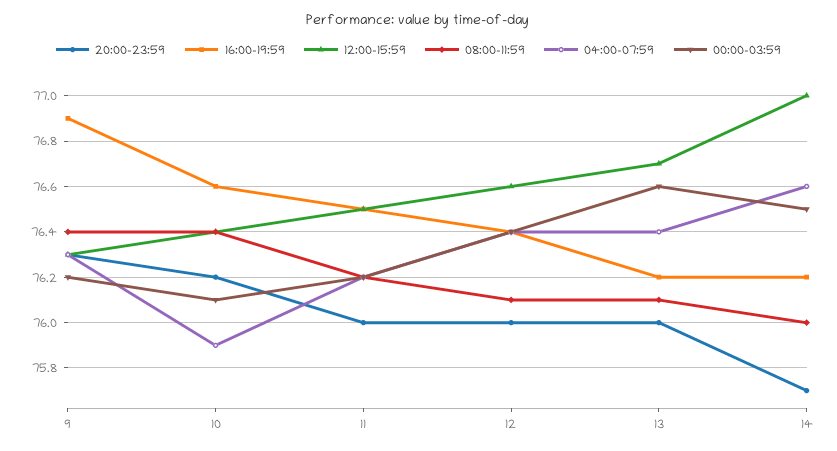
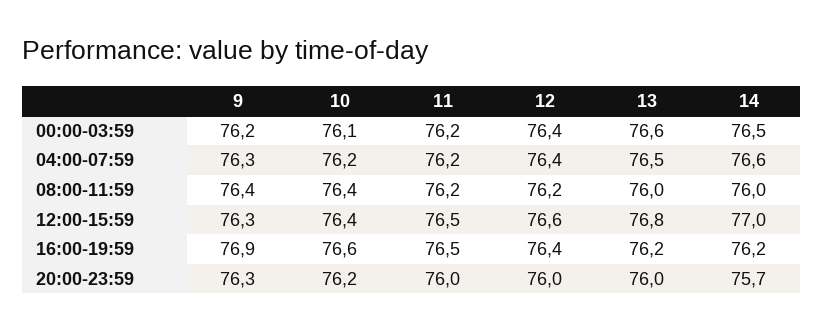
04:00-07:59, 10: 75.9 -> 76.2
08:00-11:59, 12: 76.1 -> 76.2
12:00-15:59, 13: 76.7 -> 76.8
08:00-11:59, 13: 76.1 -> 76
04:00-07:59, 13: 76.4 -> 76.5

